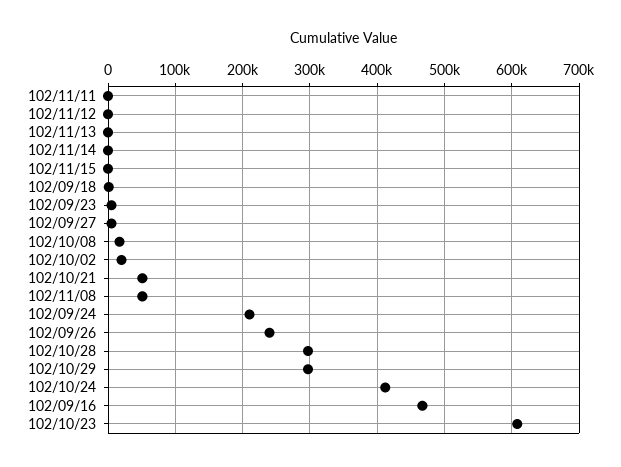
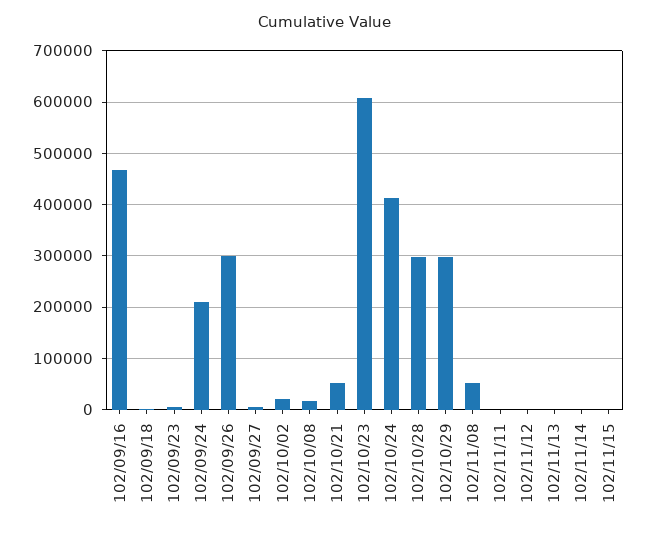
102/09/26: 240000 -> 300000

